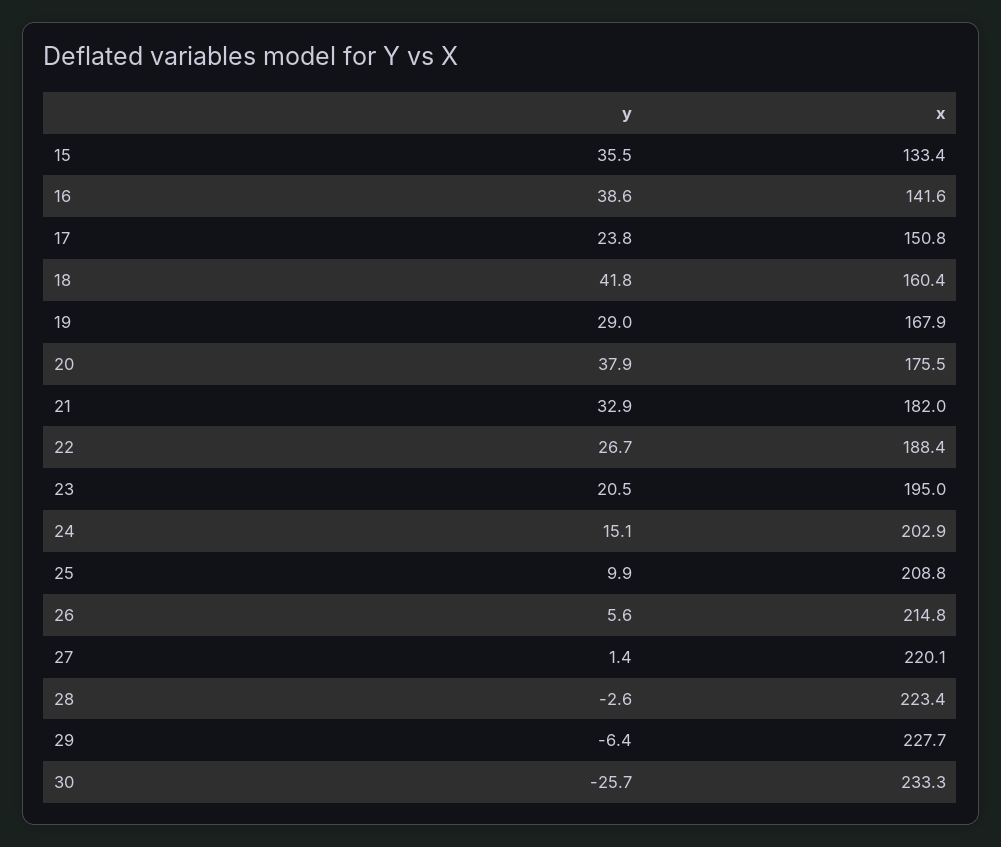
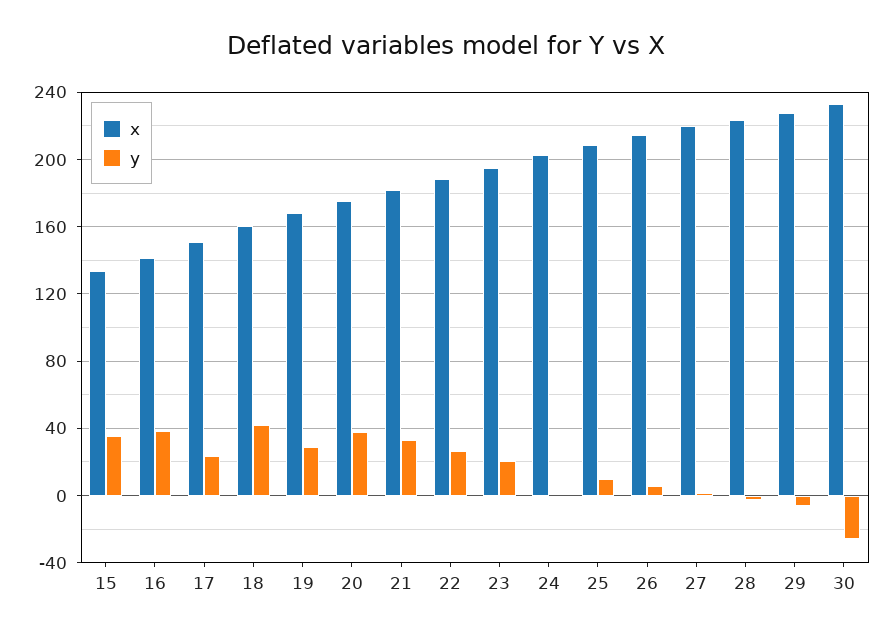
y, 24: 15.1 -> 0

